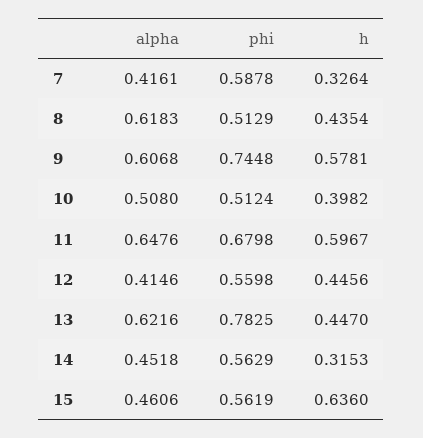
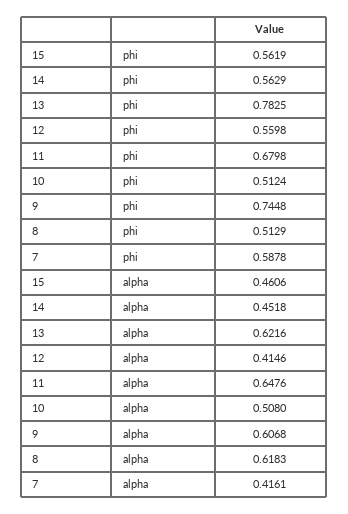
h, 7: 0.3264 -> none
h, 8: 0.4354 -> none
h, 9: 0.5781 -> none
h, 10: 0.3982 -> none
h, 11: 0.5967 -> none
h, 12: 0.4456 -> none
h, 13: 0.447 -> none
h, 14: 0.3153 -> none
h, 15: 0.636 -> none

